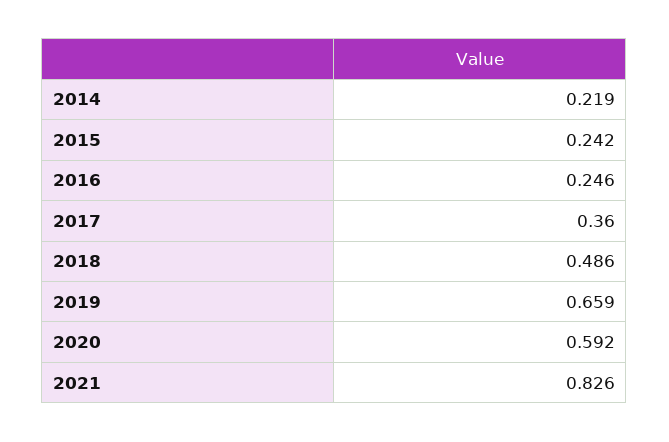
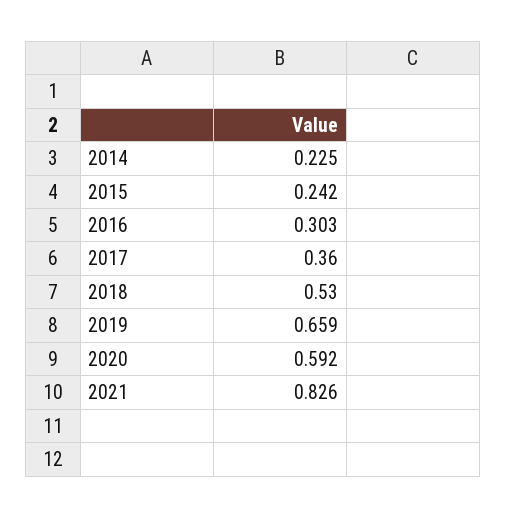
2014: 0.219 -> 0.225
2016: 0.246 -> 0.303
2018: 0.486 -> 0.53

